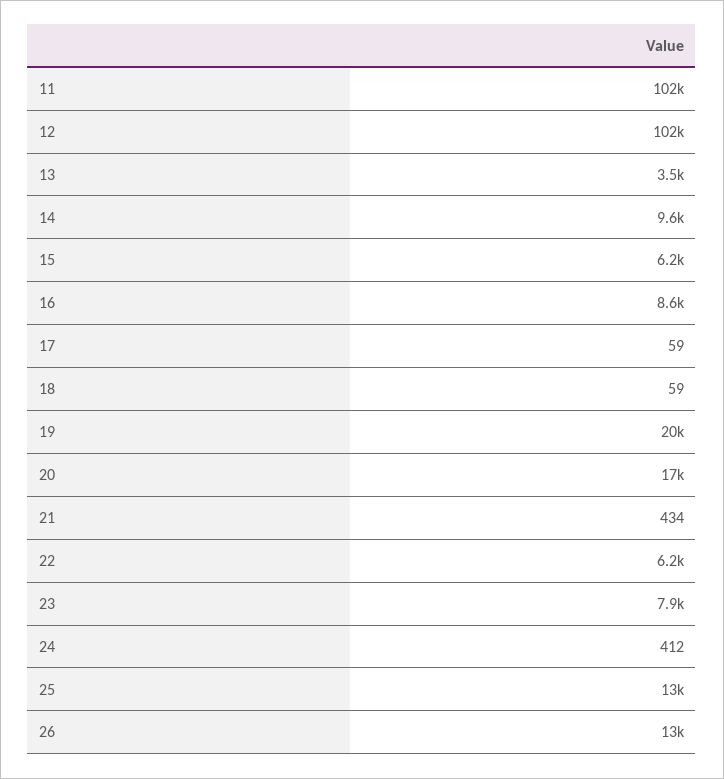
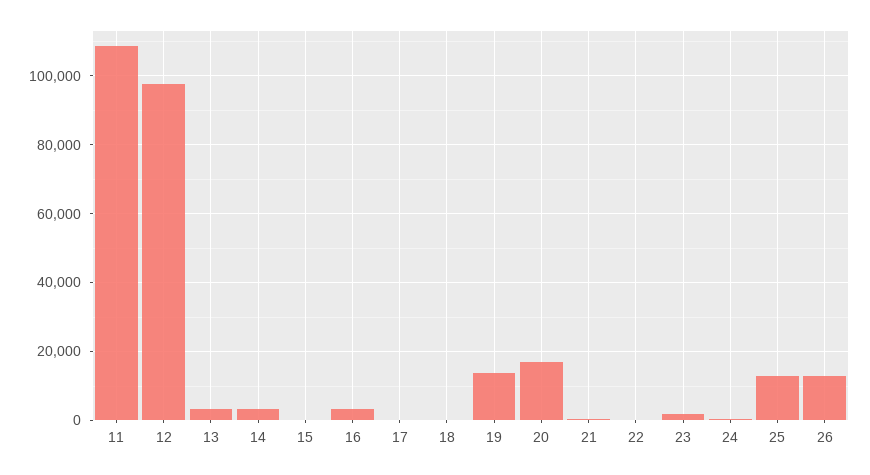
11: 102000 -> 108000
12: 102000 -> 98000
14: 9600 -> 4000
15: 6200 -> 0
16: 8600 -> 4000
19: 20000 -> 14000
22: 6200 -> 0
23: 7900 -> 2000

